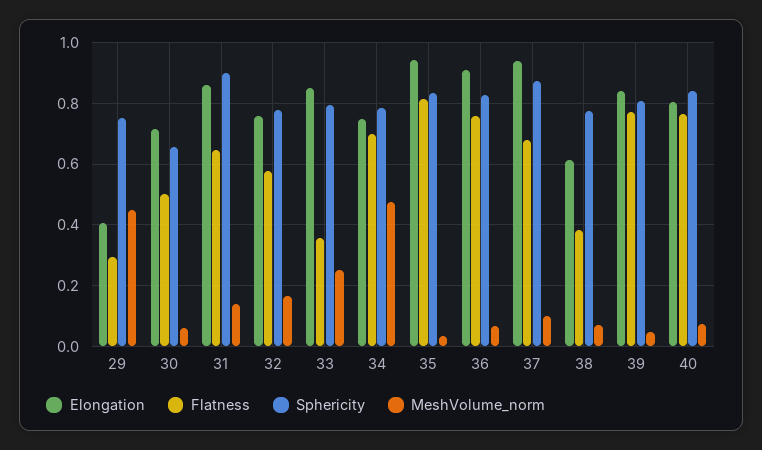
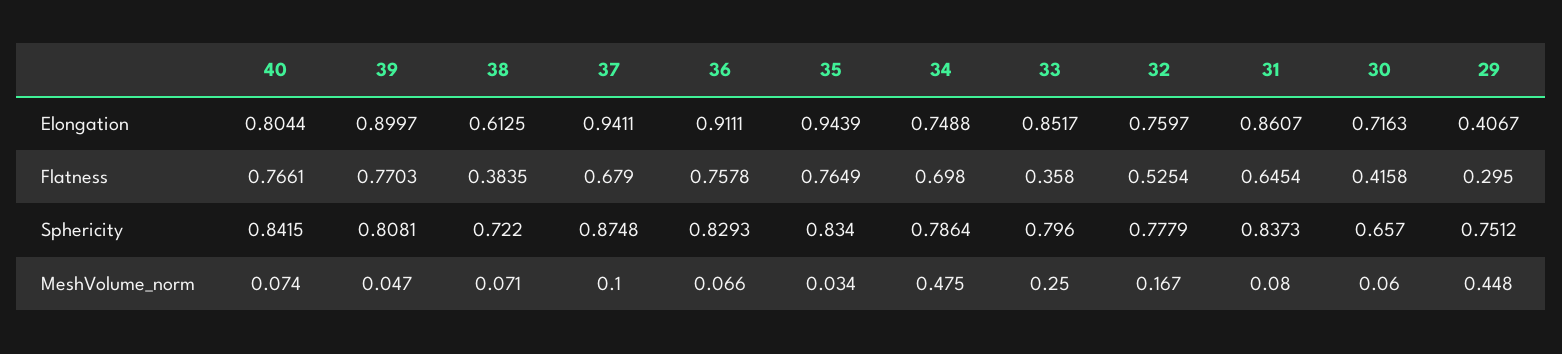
Flatness, 30: 0.5 -> 0.4158
Sphericity, 31: 0.9 -> 0.8373
MeshVolume_norm, 31: 0.14 -> 0.08
Flatness, 32: 0.58 -> 0.5254
Flatness, 35: 0.82 -> 0.7649
Sphericity, 38: 0.78 -> 0.722
Elongation, 39: 0.84 -> 0.8997

